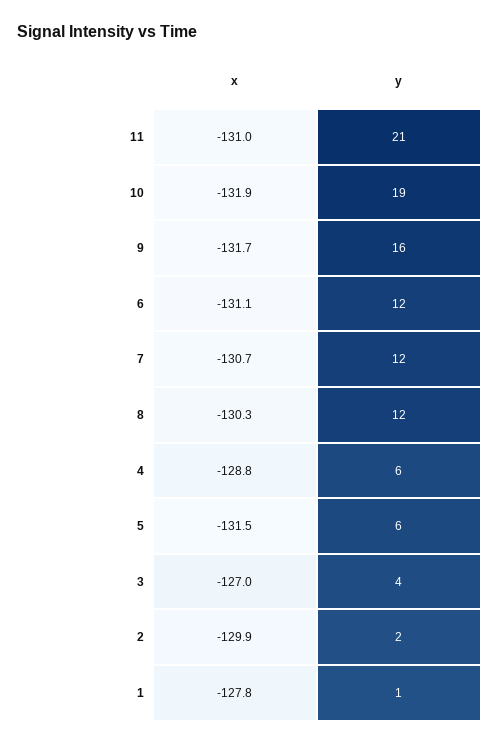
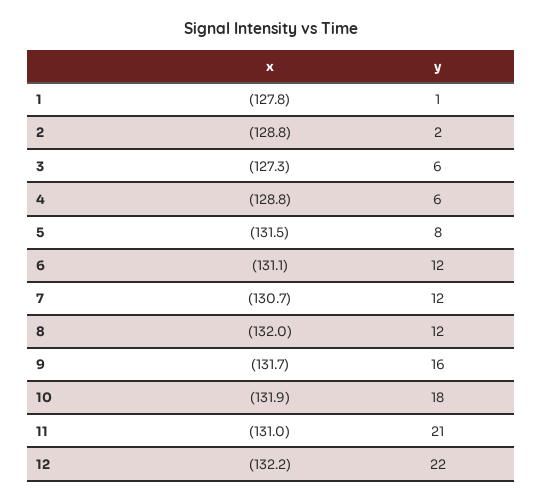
y, 10: 19 -> 18
x, 8: -130.3 -> -132
y, 5: 6 -> 8
x, 3: -127 -> -127.3
y, 3: 4 -> 6
x, 2: -129.9 -> -128.8
x, 12: none -> -132.2
y, 12: none -> 22

